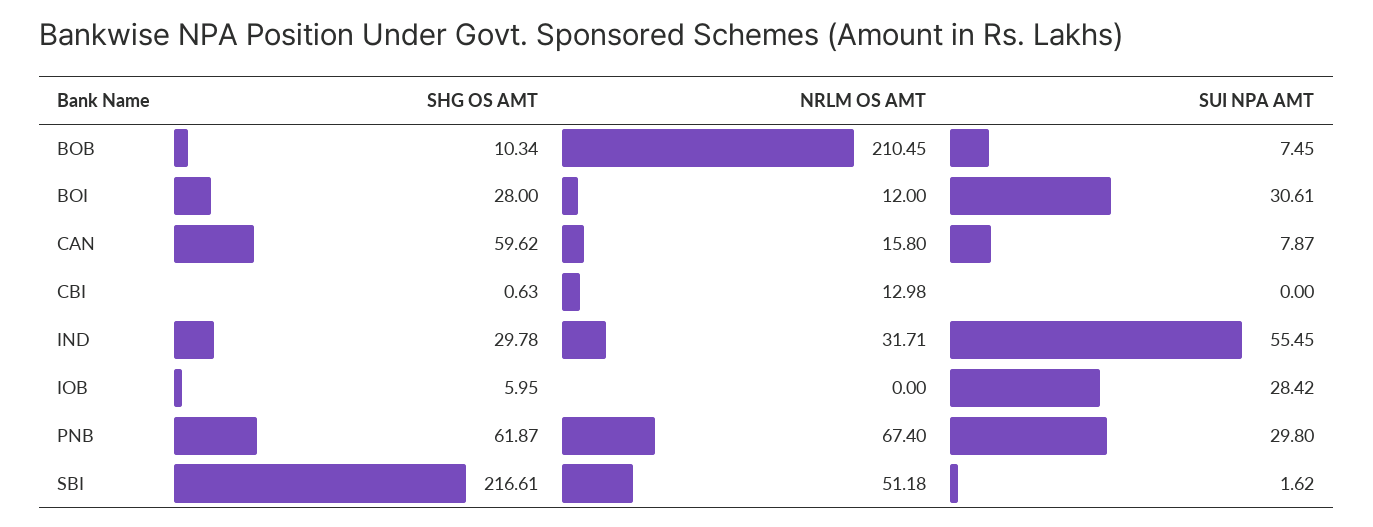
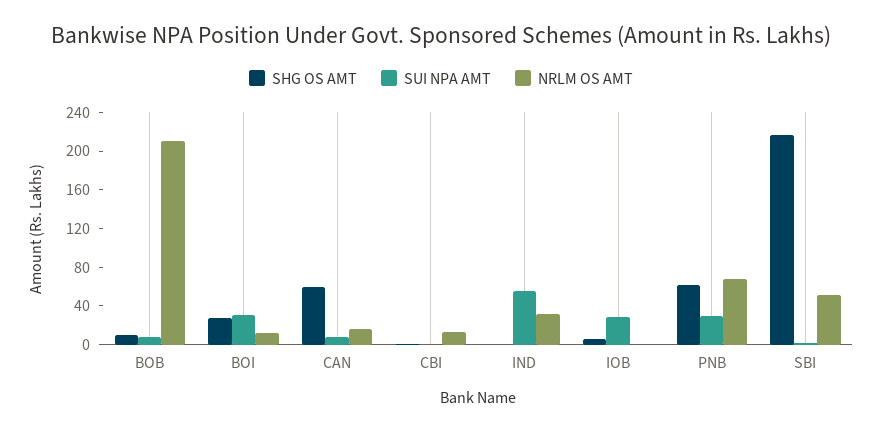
SHG OS AMT, IND: 29.78 -> 0

